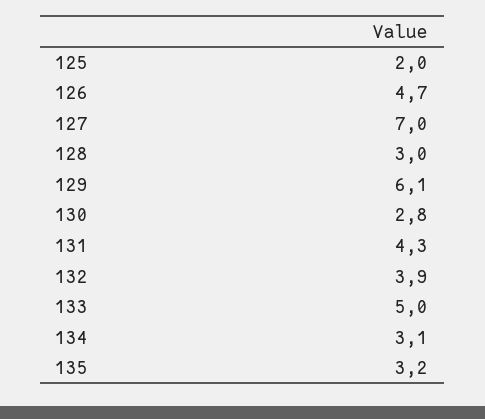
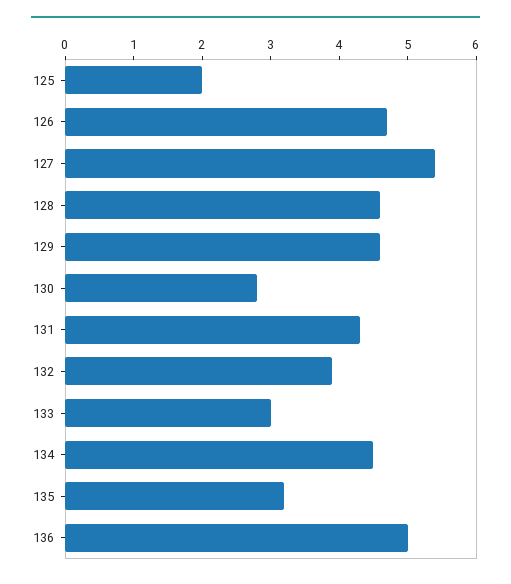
127: 7 -> 5.5
128: 3 -> 4.5
129: 6.1 -> 4.5
133: 5 -> 3
134: 3.1 -> 4.5
136: none -> 5

